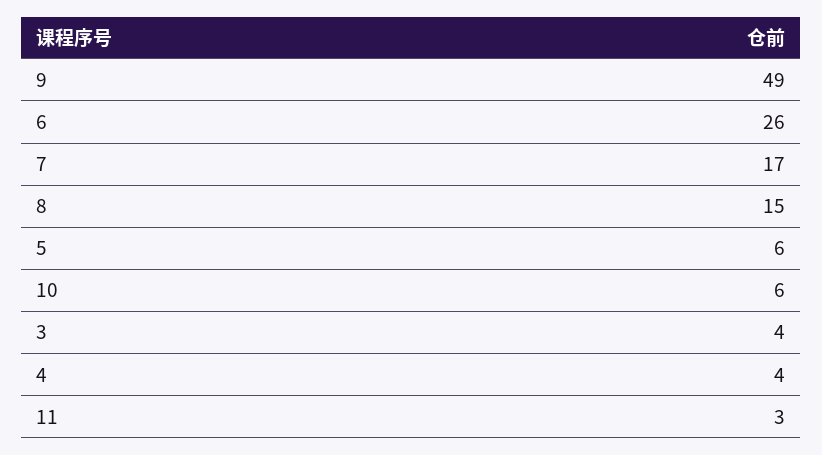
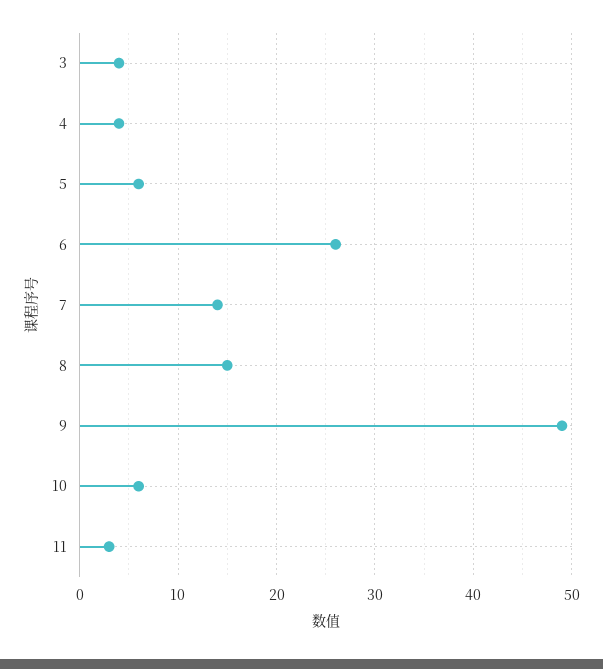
7: 17 -> 14

